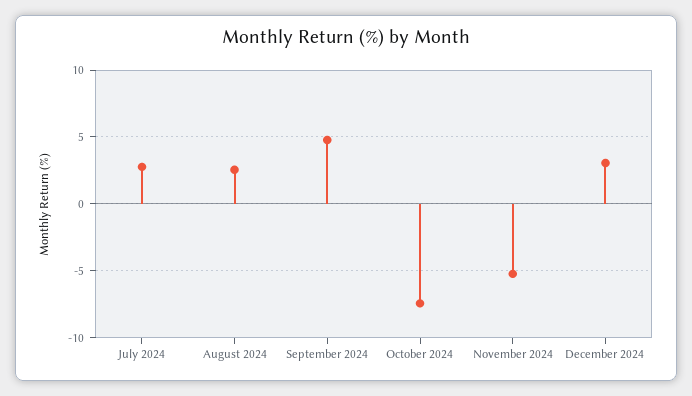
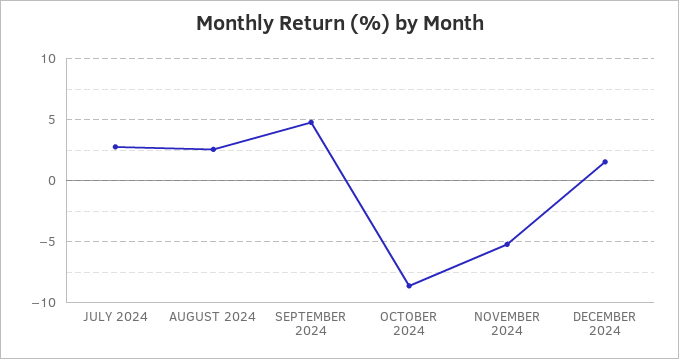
October 2024: -7.5 -> -8.5
December 2024: 3 -> 1.5

